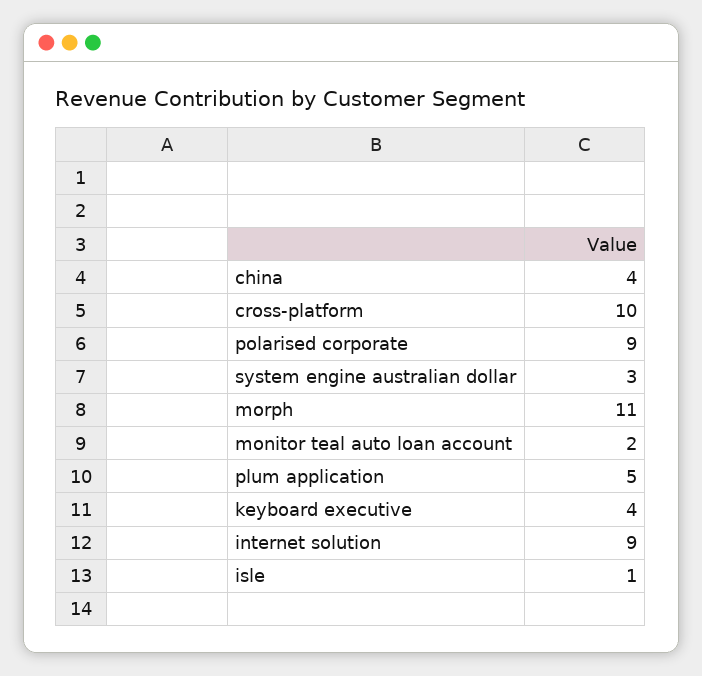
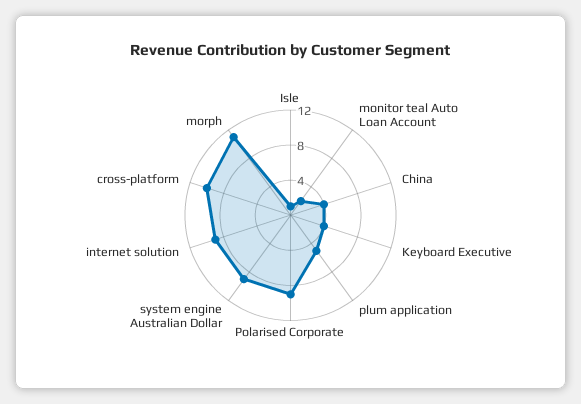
system engine australian dollar: 3 -> 9

